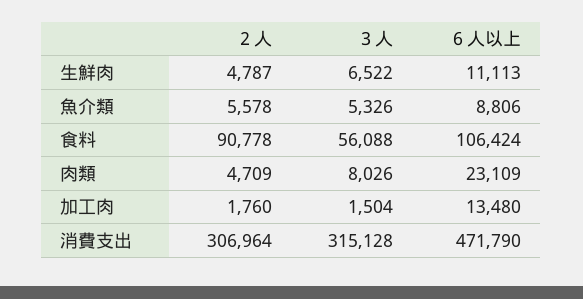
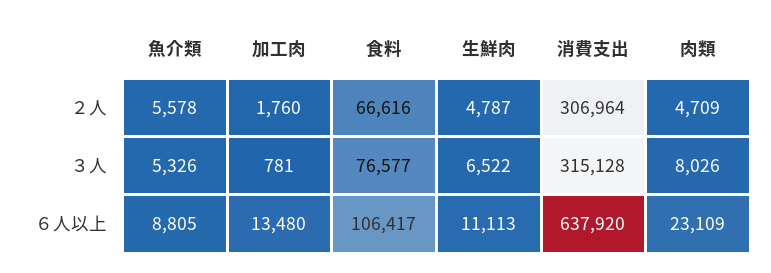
６人以上, 魚介類: 8806 -> 8805
２人, 食料: 90778 -> 66616
３人, 食料: 56088 -> 76577
６人以上, 食料: 106424 -> 106417
３人, 加工肉: 1504 -> 781
６人以上, 消費支出: 471790 -> 637920

